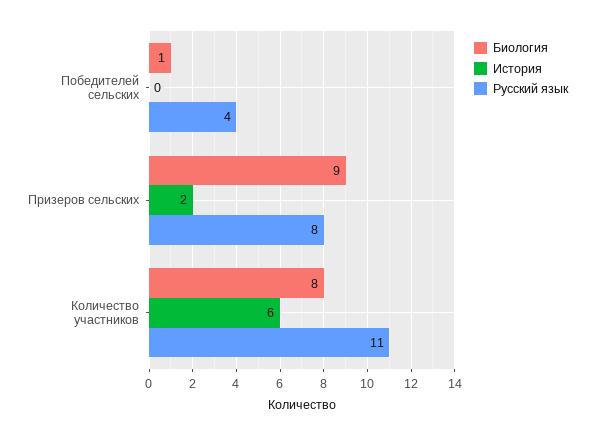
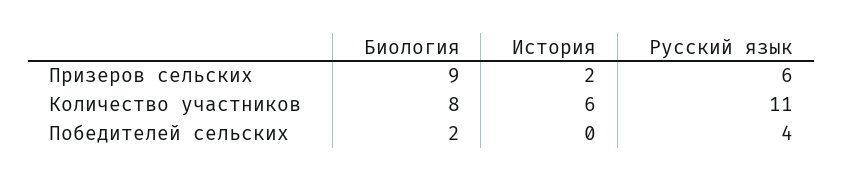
Биология, Победителей сельских: 1 -> 2
Русский язык, Призеров сельских: 8 -> 6

